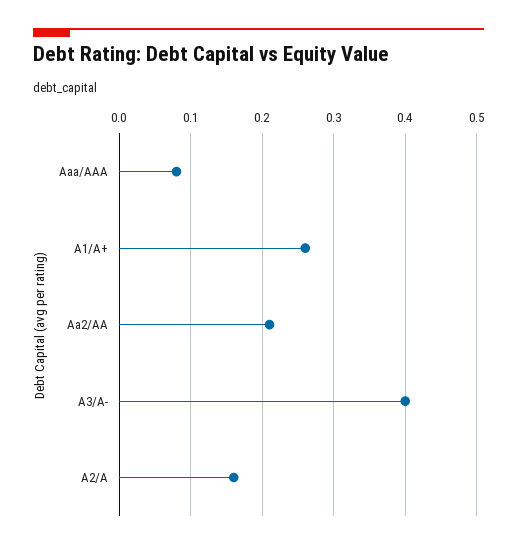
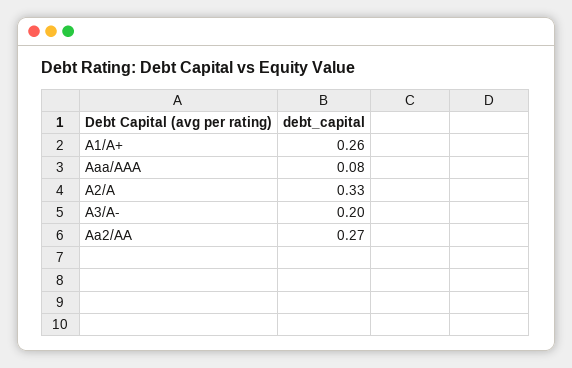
Aa2/AA: 0.21 -> 0.27
A3/A-: 0.4 -> 0.2
A2/A: 0.16 -> 0.33

